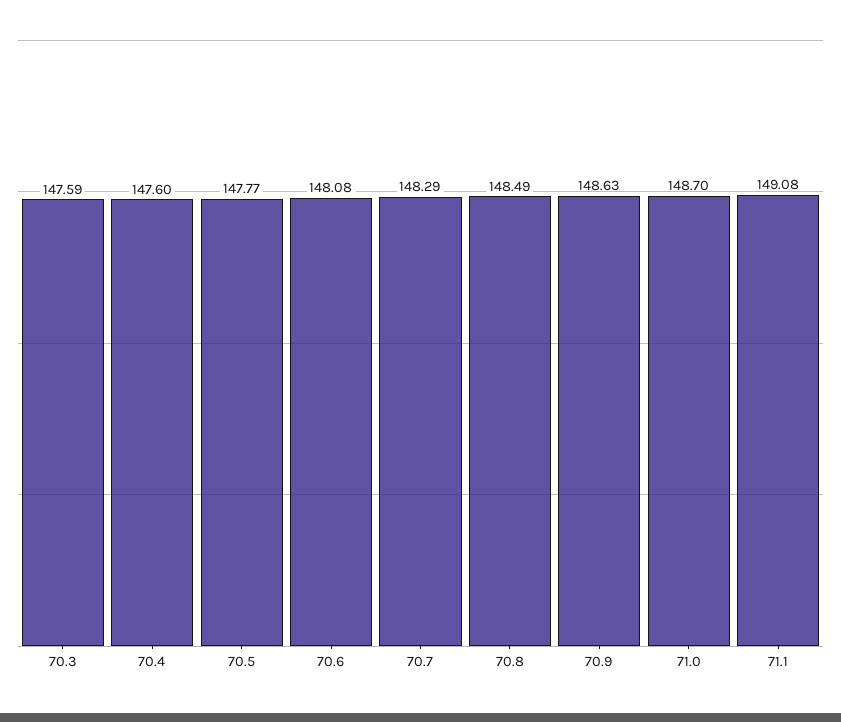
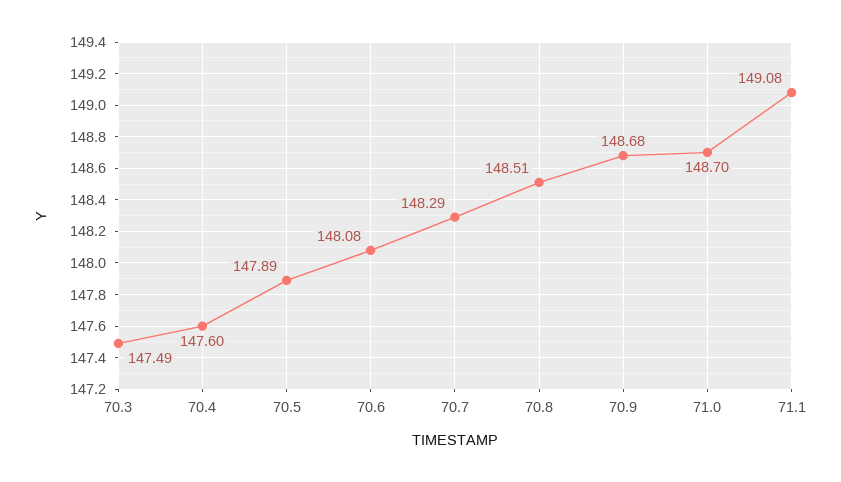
70.3: 147.59 -> 147.49
70.5: 147.77 -> 147.89
70.8: 148.49 -> 148.51
70.9: 148.63 -> 148.68

